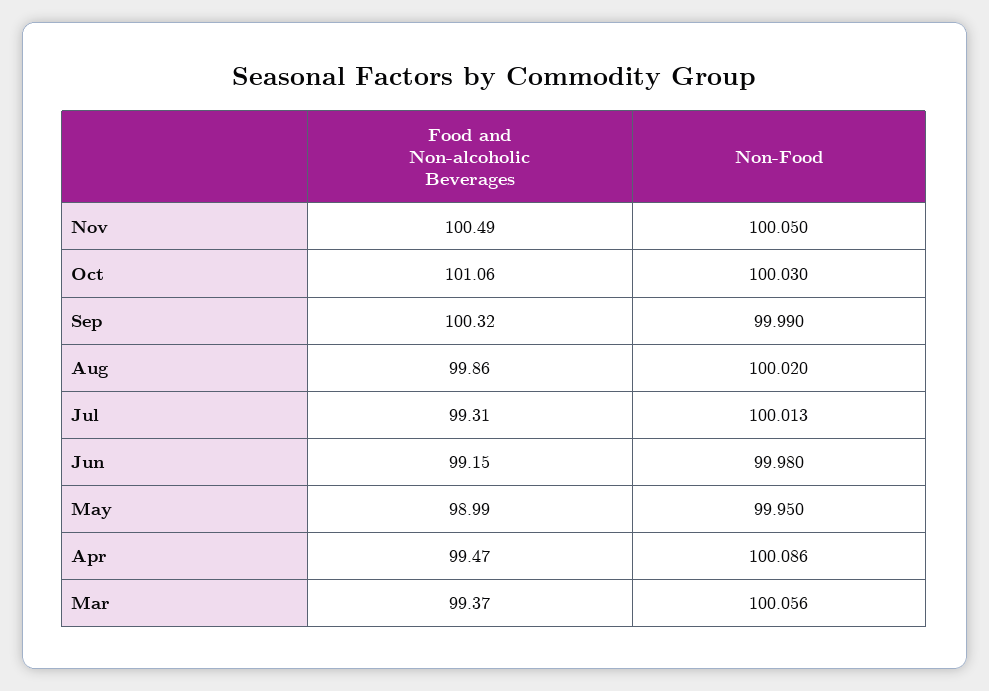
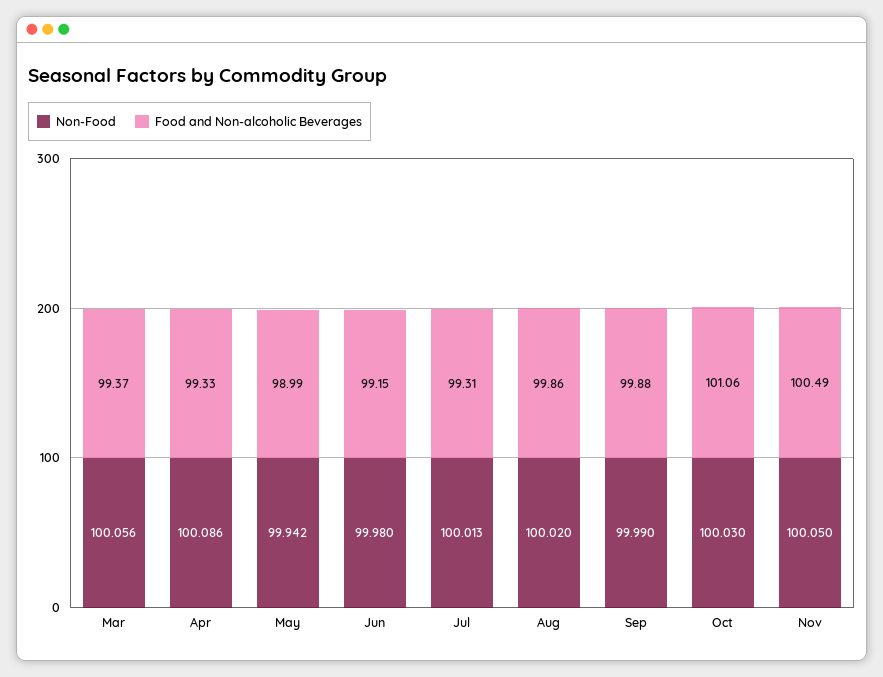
Food and Non-alcoholic Beverages, Sep: 100.32 -> 99.88
Non-Food, May: 99.95 -> 99.942
Food and Non-alcoholic Beverages, Apr: 99.47 -> 99.33

